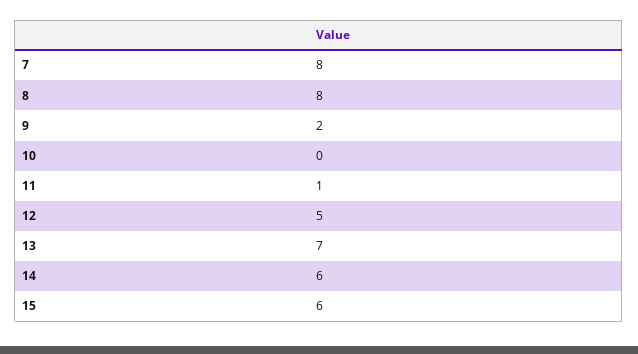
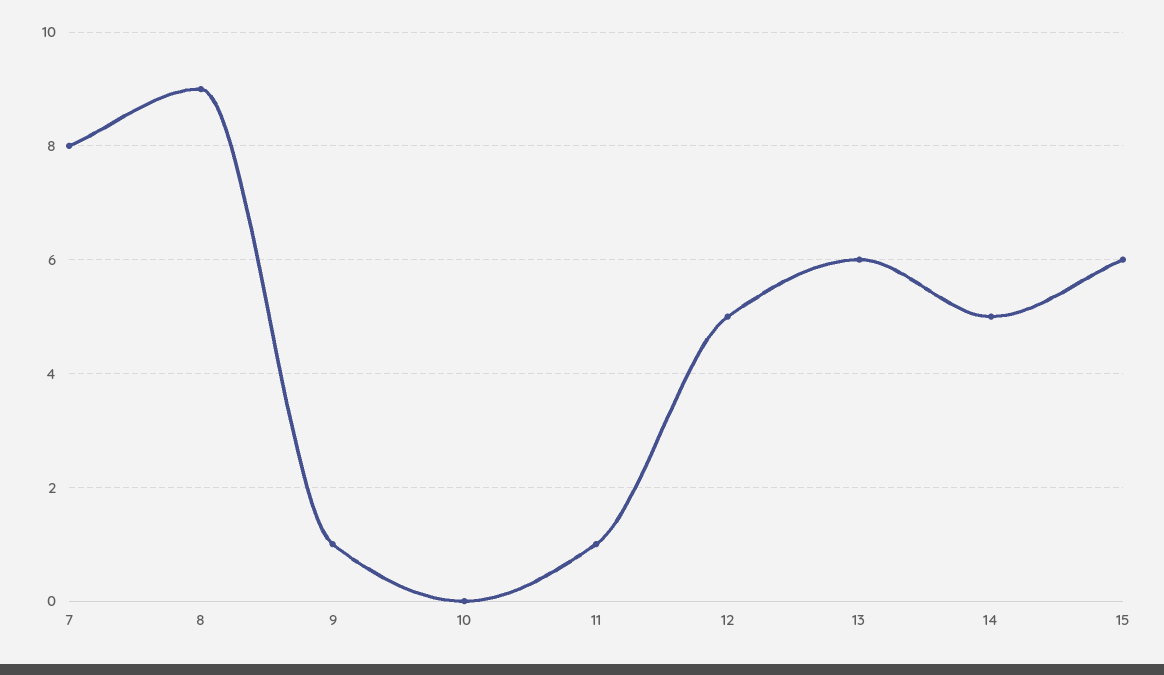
8: 8 -> 9
9: 2 -> 1
13: 7 -> 6
14: 6 -> 5

